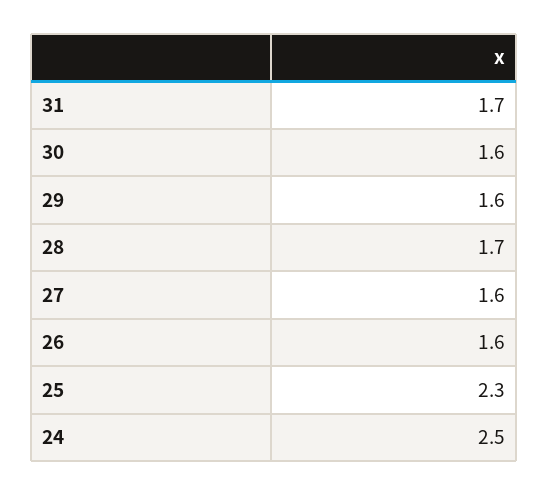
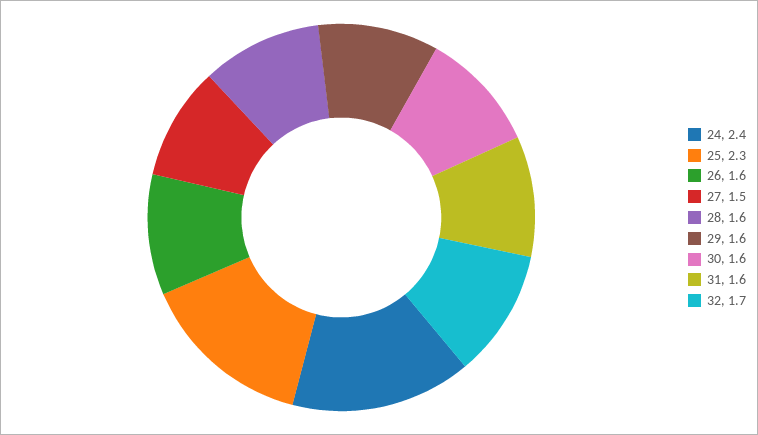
31: 1.7 -> 1.6
28: 1.7 -> 1.6
27: 1.6 -> 1.5
24: 2.5 -> 2.4
32: none -> 1.7

